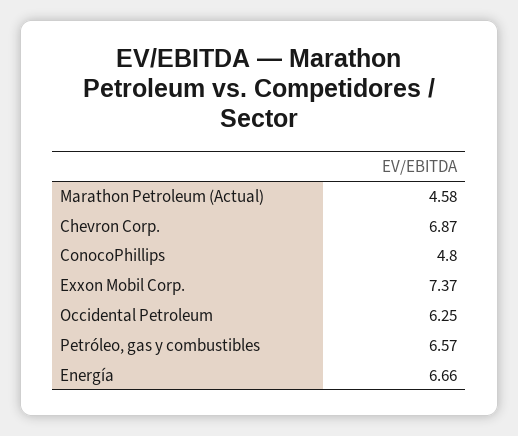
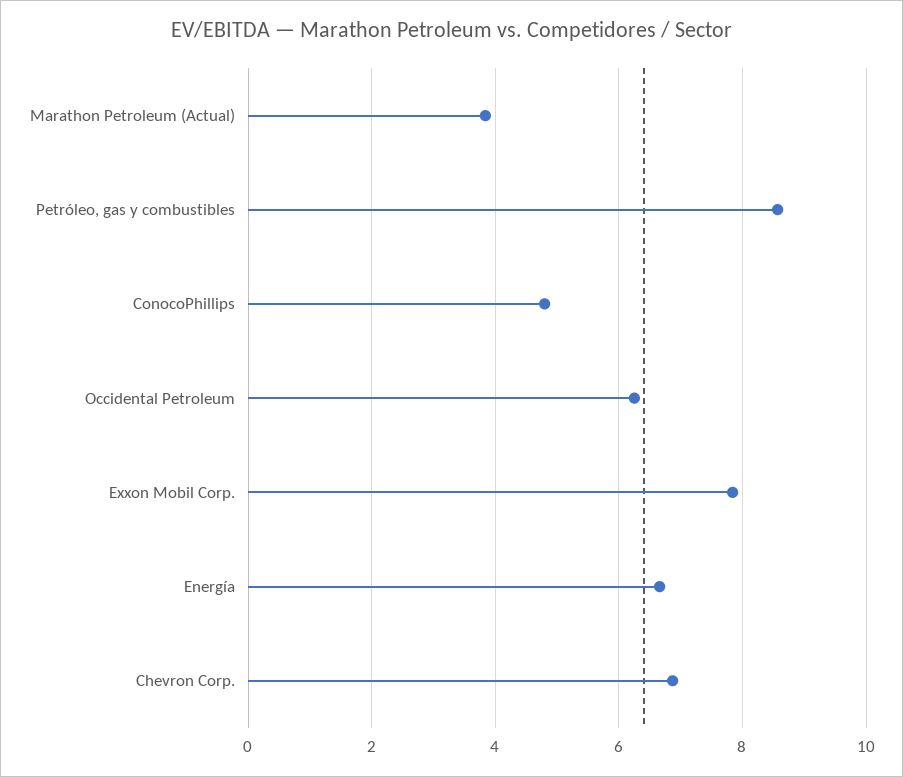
Marathon Petroleum (Actual): 4.58 -> 3.8
Exxon Mobil Corp.: 7.37 -> 7.8
Petróleo, gas y combustibles: 6.57 -> 8.6

